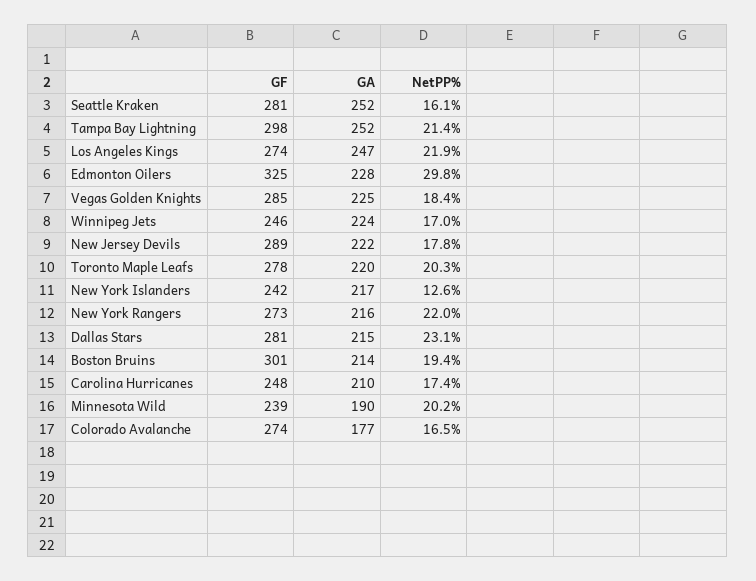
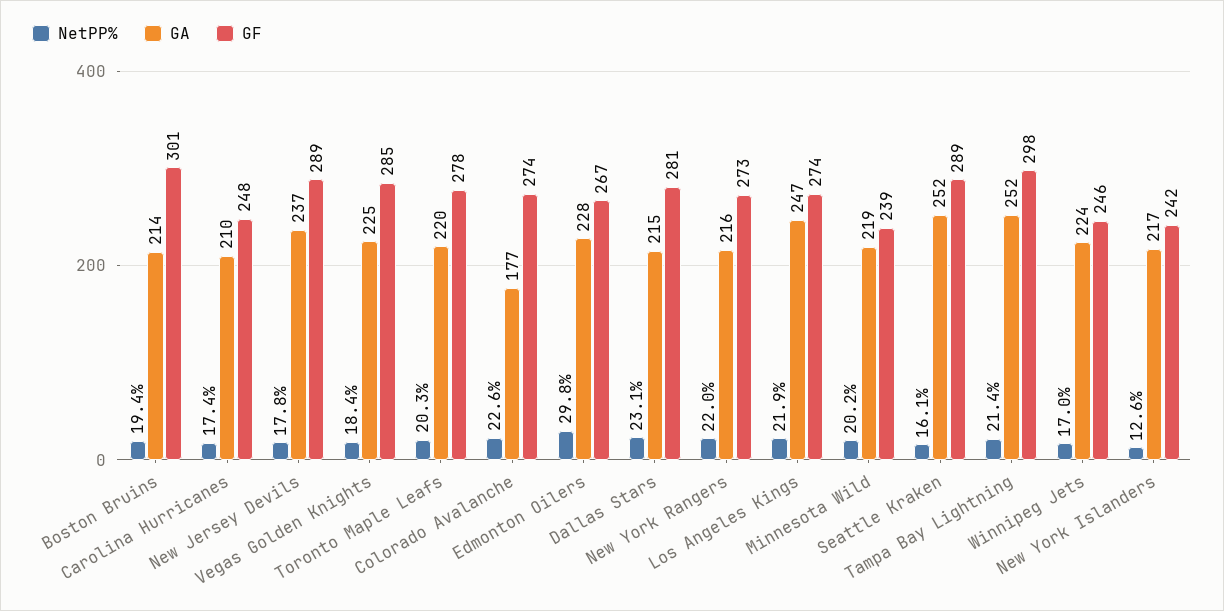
GF, Seattle Kraken: 281 -> 289
GF, Edmonton Oilers: 325 -> 267
GA, New Jersey Devils: 222 -> 237
GA, Minnesota Wild: 190 -> 219
NetPP%, Colorado Avalanche: 16.5 -> 22.6

